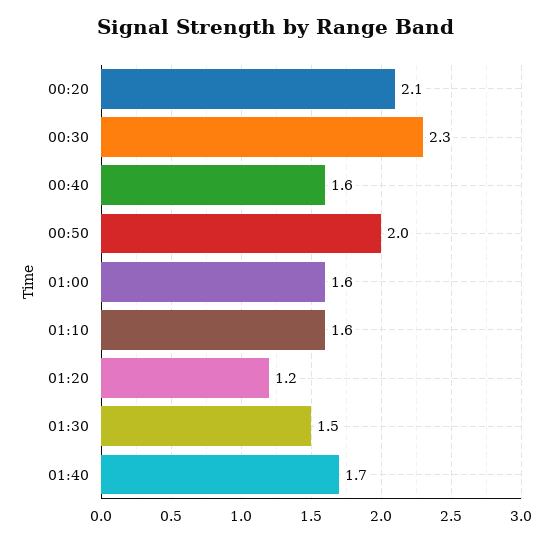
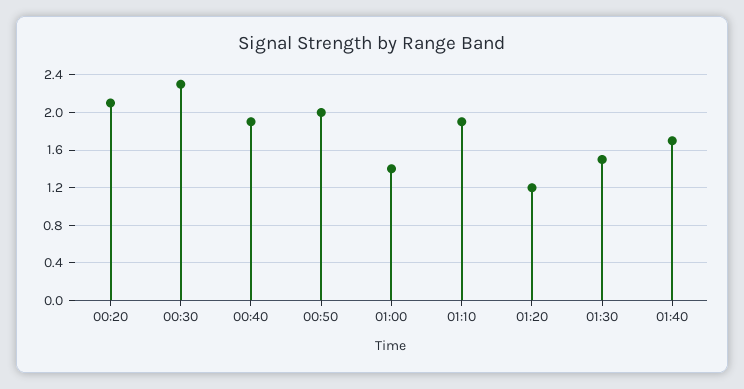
00:40: 1.6 -> 1.9
01:00: 1.6 -> 1.4
01:10: 1.6 -> 1.9

